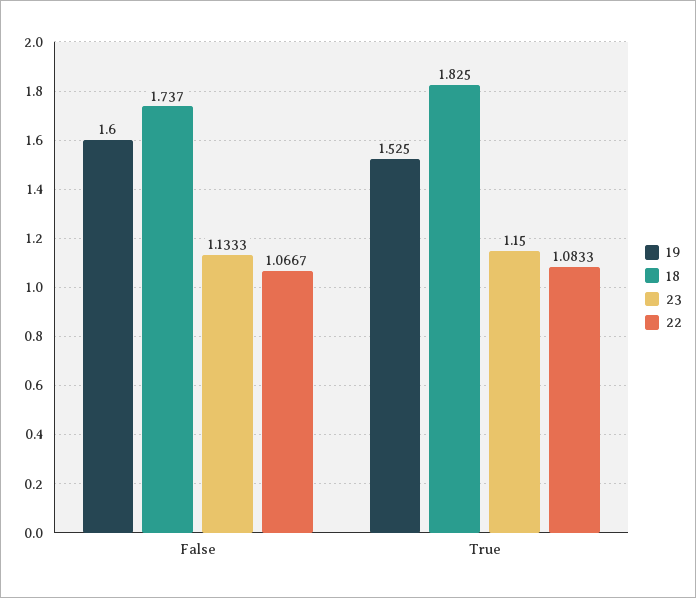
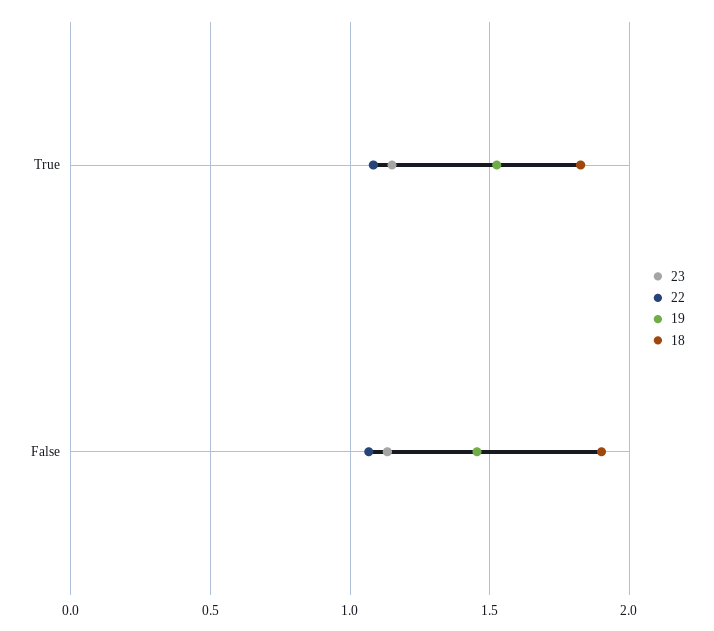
19, False: 1.6 -> 1.45
18, False: 1.737 -> 1.9

